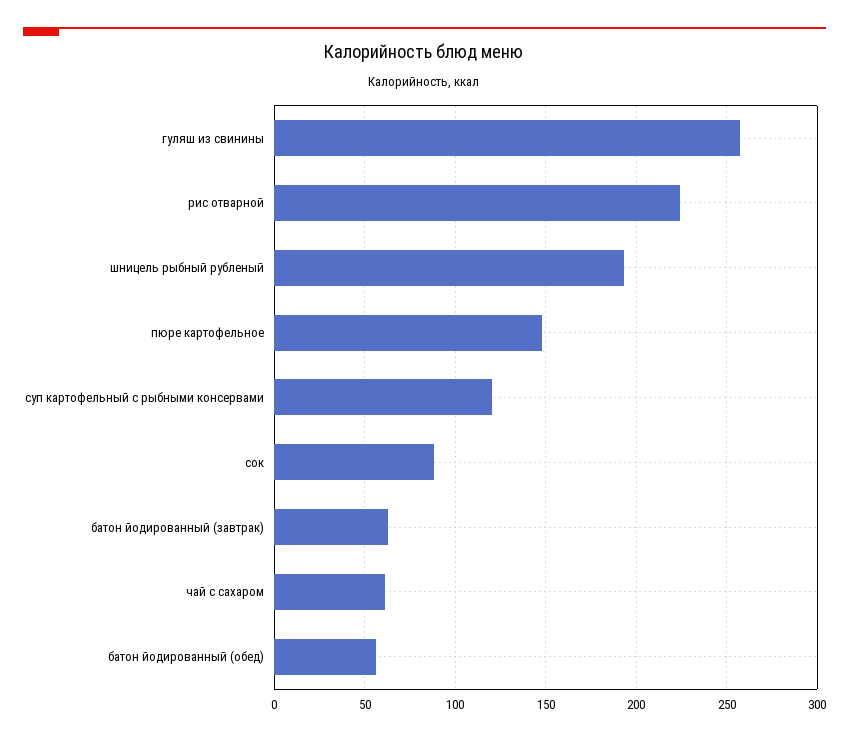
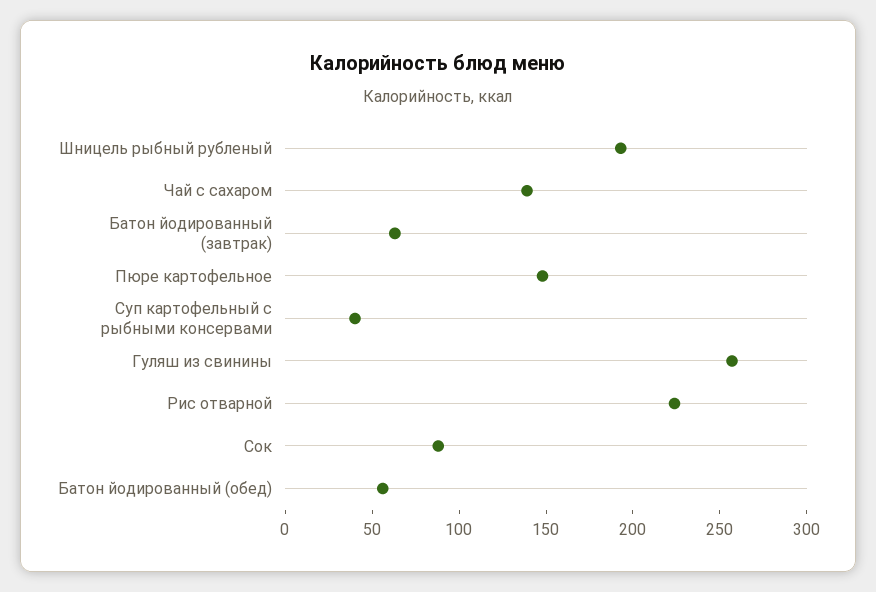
суп картофельный с рыбными консервами: 120 -> 40
чай с сахаром: 60 -> 140

